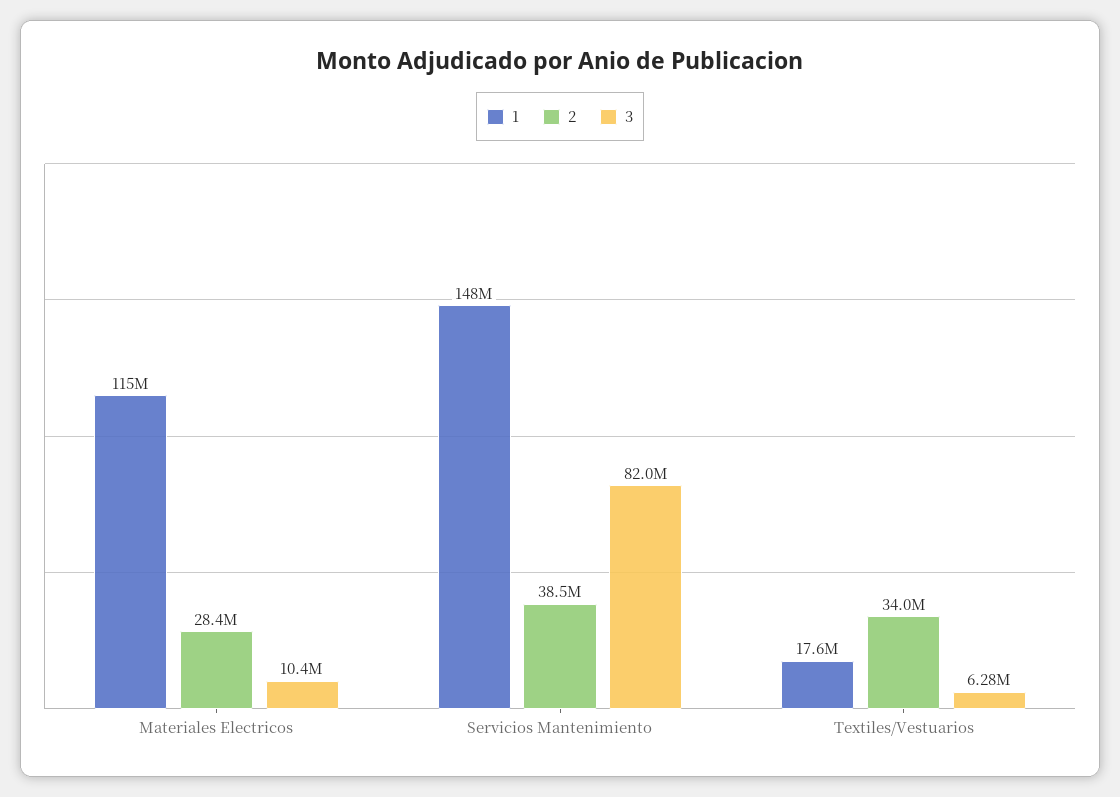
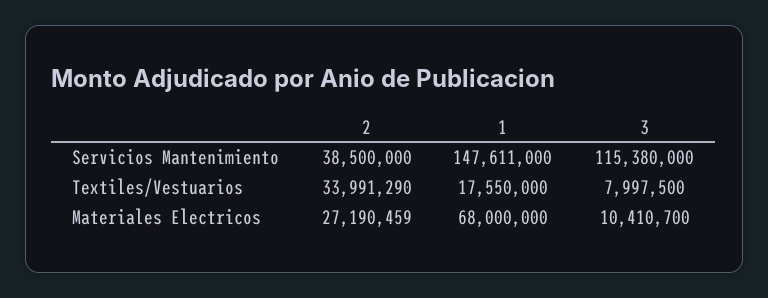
1, Materiales Electricos: 115000000 -> 68000000
2, Materiales Electricos: 28400000 -> 27190459
3, Servicios Mantenimiento: 82000000 -> 115380000
3, Textiles/Vestuarios: 6280000 -> 7997500

